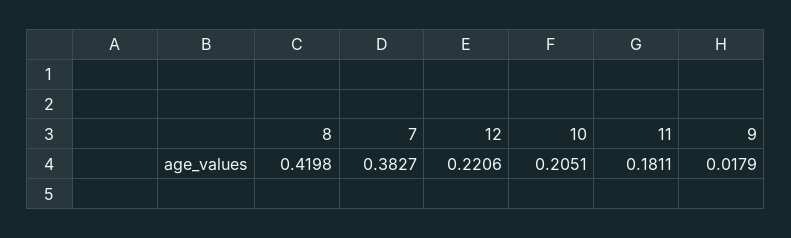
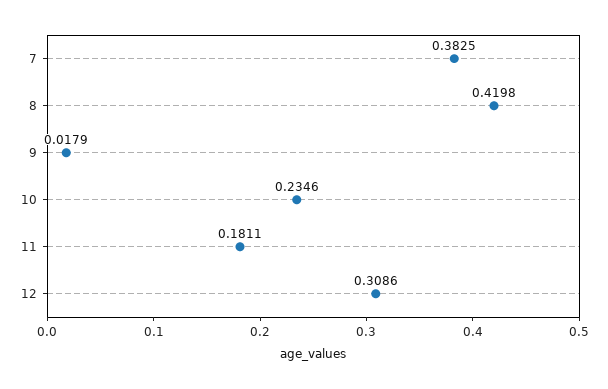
7: 0.3827 -> 0.3825
12: 0.2206 -> 0.3086
10: 0.2051 -> 0.2346

